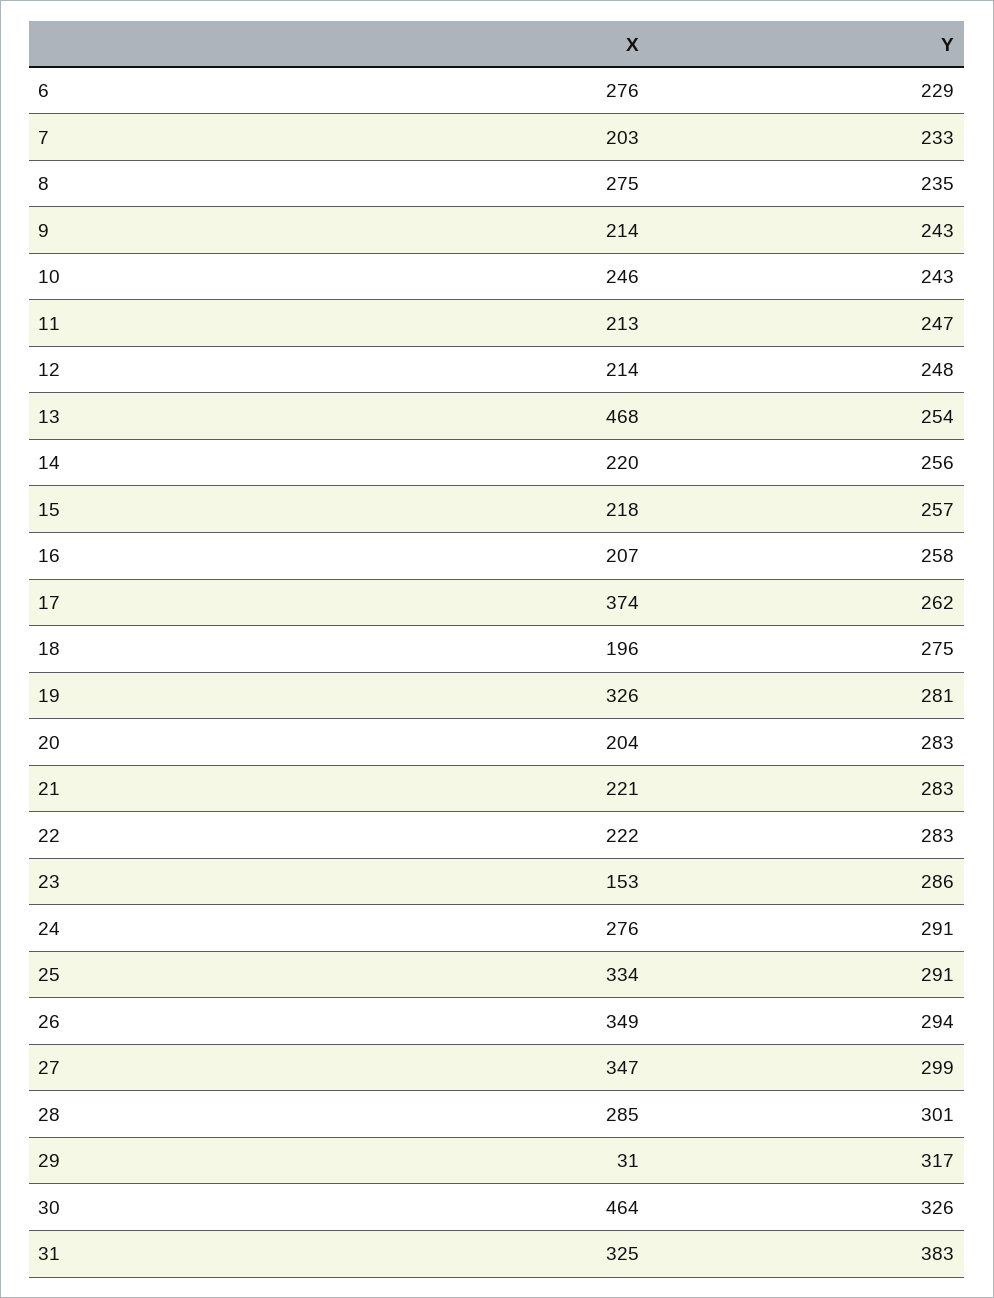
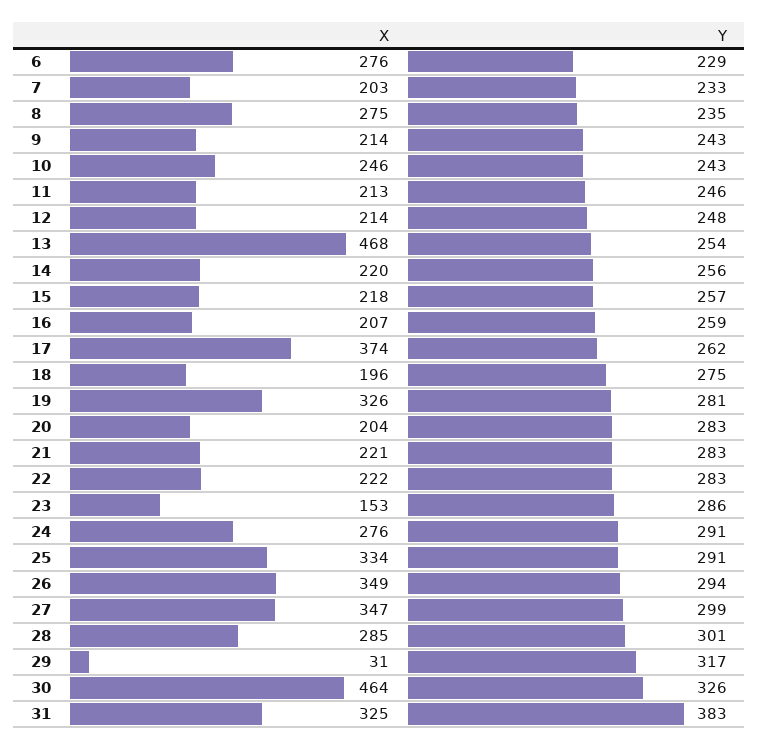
Y, 11: 247 -> 246
Y, 16: 258 -> 259

